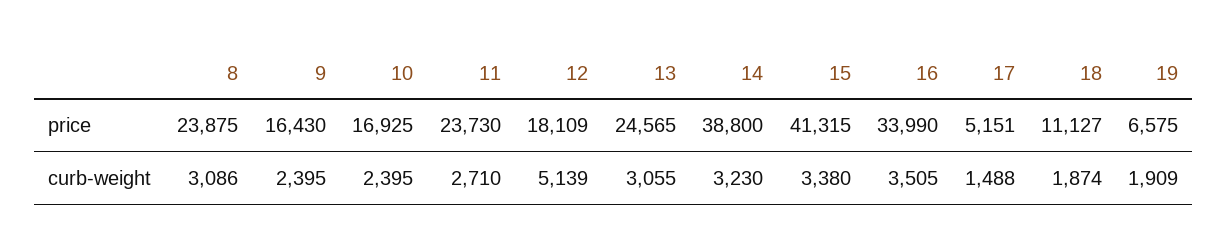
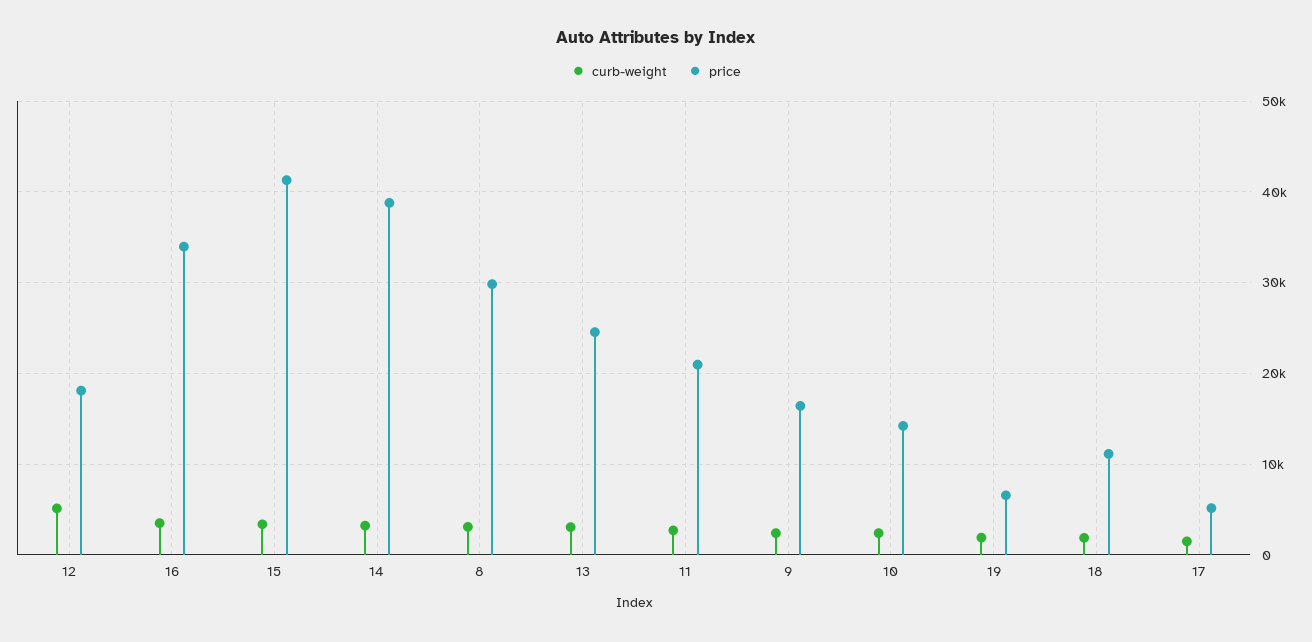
price, 8: 23875 -> 30000
price, 10: 16925 -> 14000
price, 11: 23730 -> 21000

